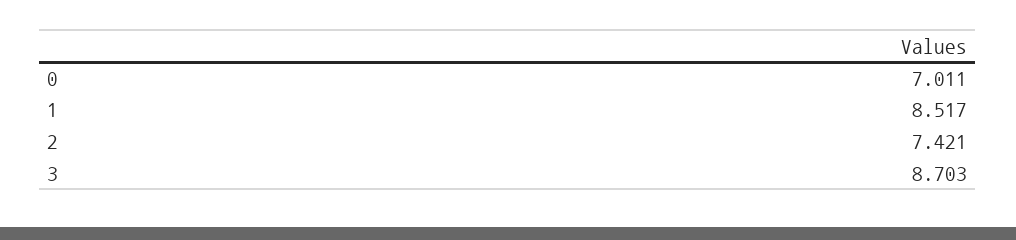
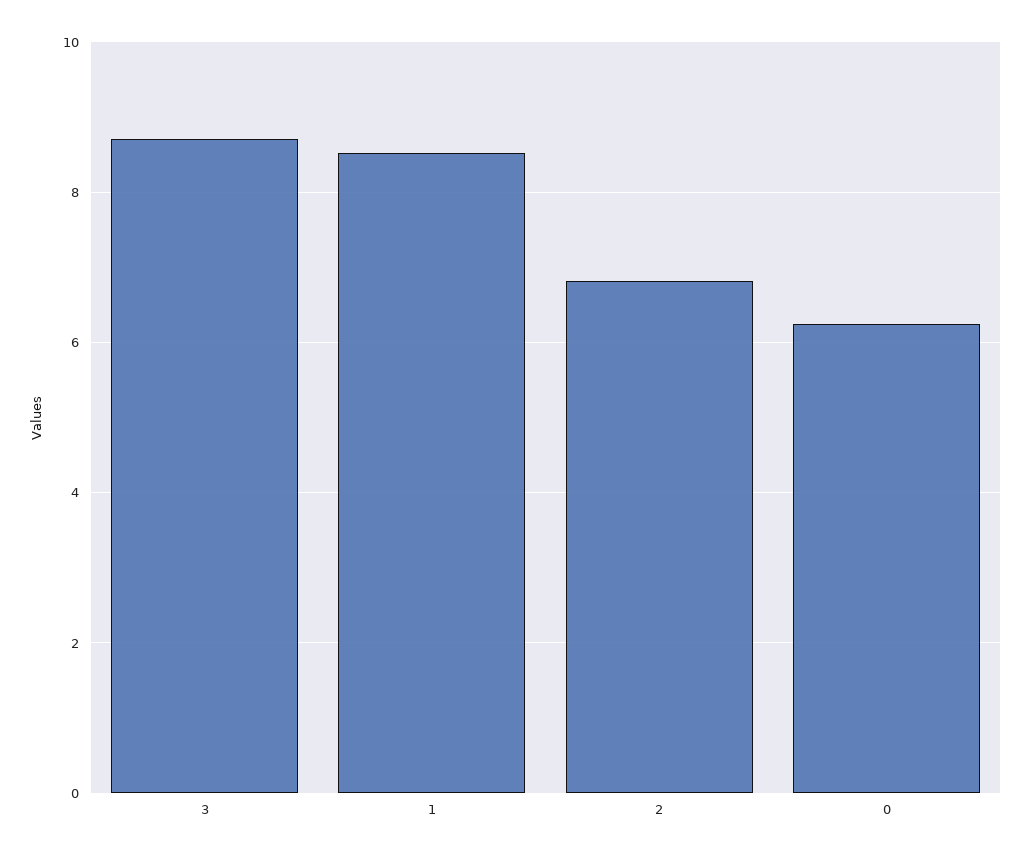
0: 7.011 -> 6.2
2: 7.421 -> 6.8

